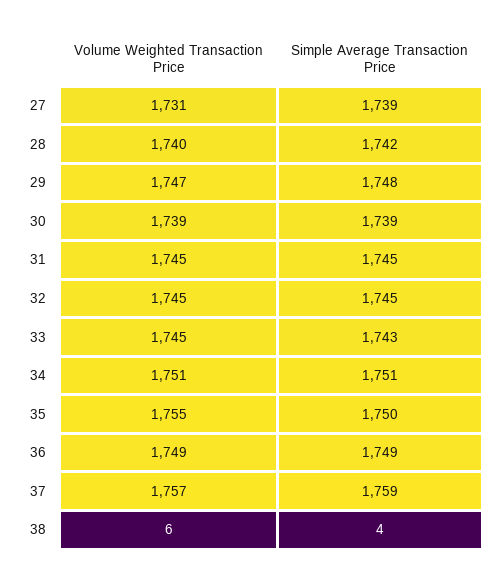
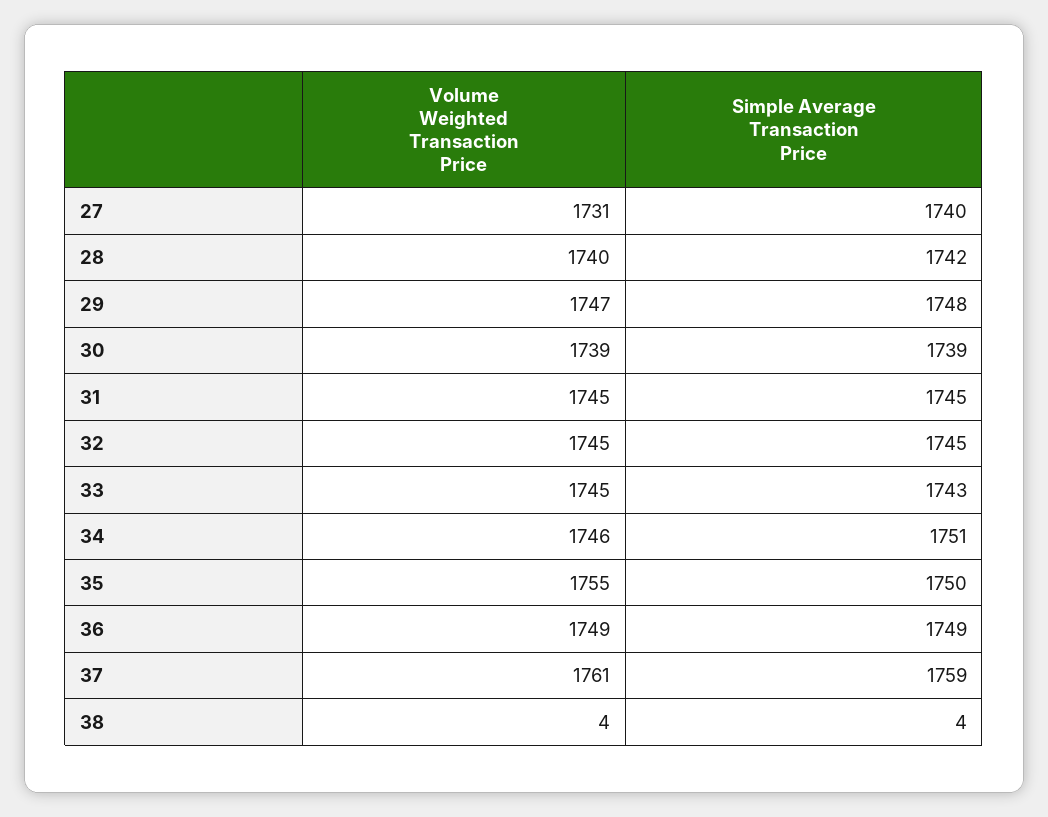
Simple Average Transaction Price, 27: 1739 -> 1740
Volume Weighted Transaction Price, 34: 1751 -> 1746
Volume Weighted Transaction Price, 37: 1757 -> 1761
Volume Weighted Transaction Price, 38: 6 -> 4

